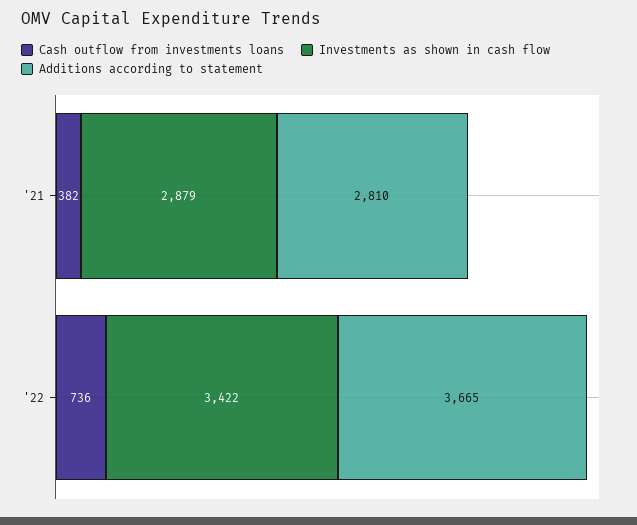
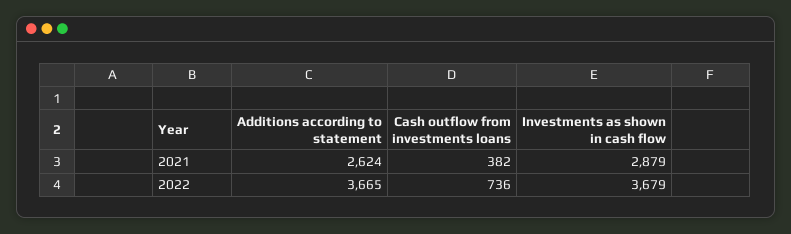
Additions according to statement, '21: 2810 -> 2624
Investments as shown in cash flow, '22: 3422 -> 3679

